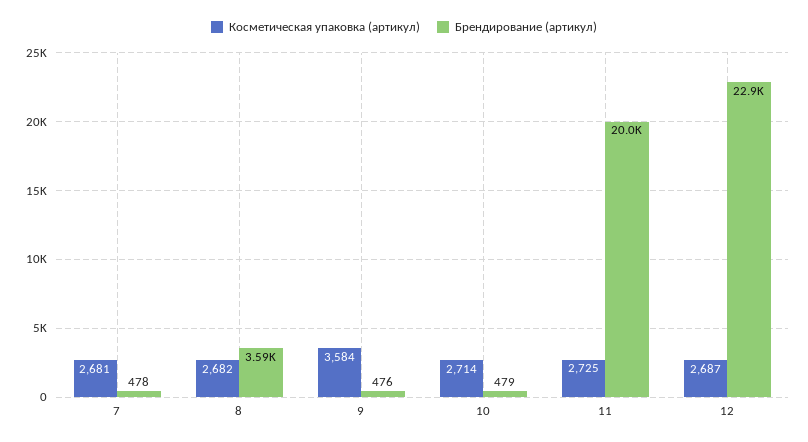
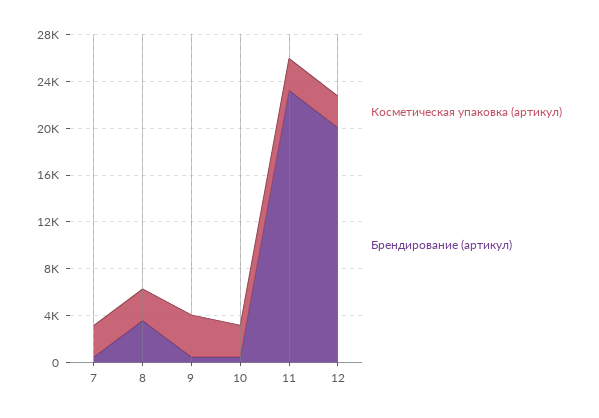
Брендирование (артикул), 11: 20000 -> 23000
Брендирование (артикул), 12: 22900 -> 20000

